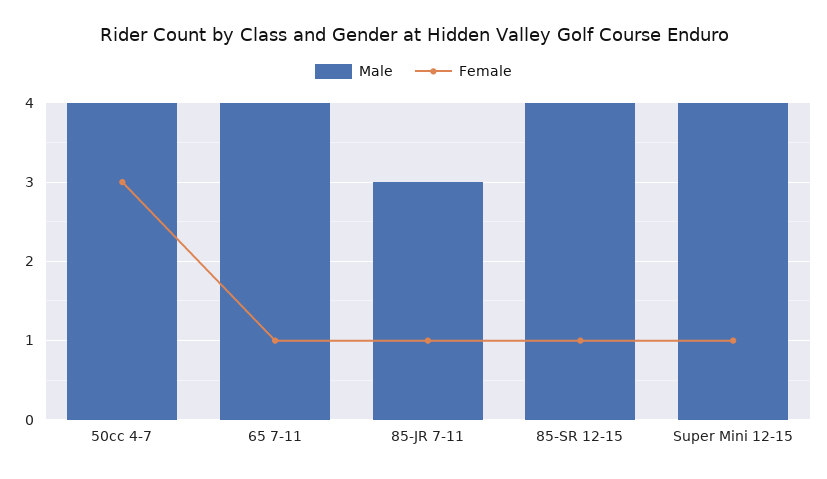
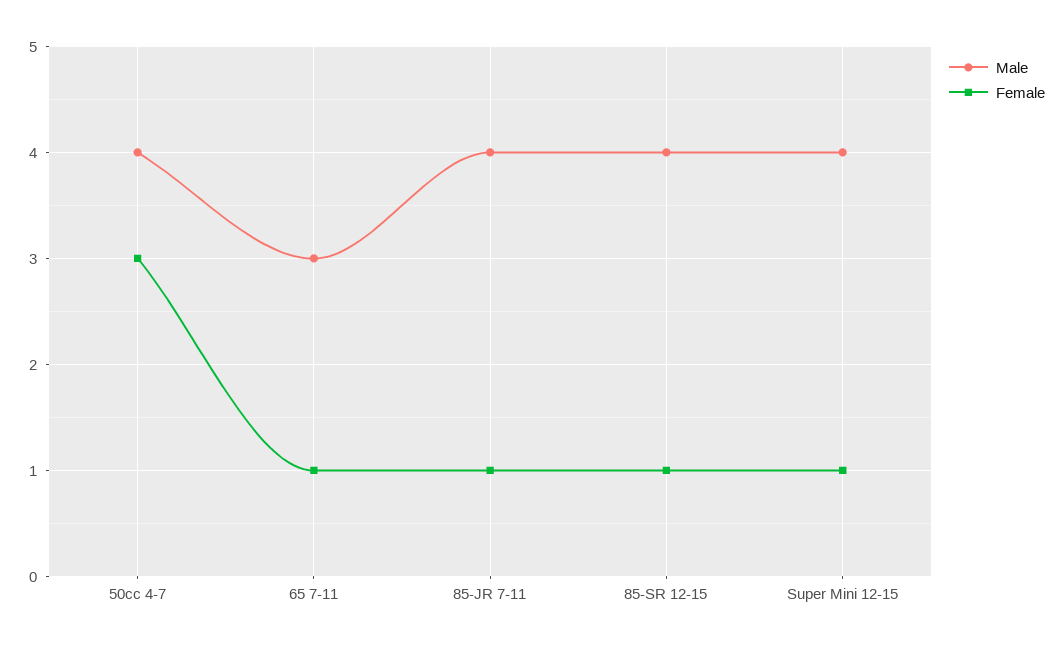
Male, 65 7-11: 4 -> 3
Male, 85-JR 7-11: 3 -> 4

